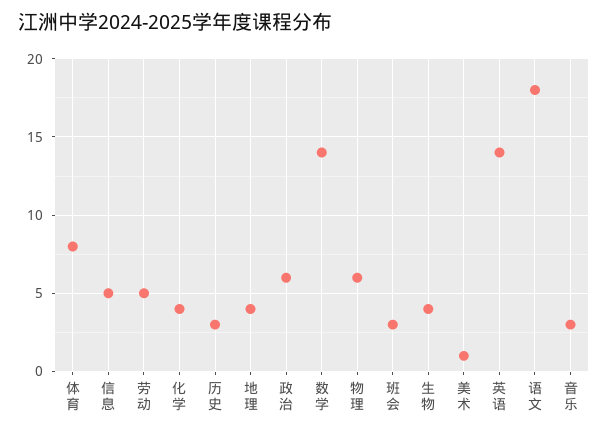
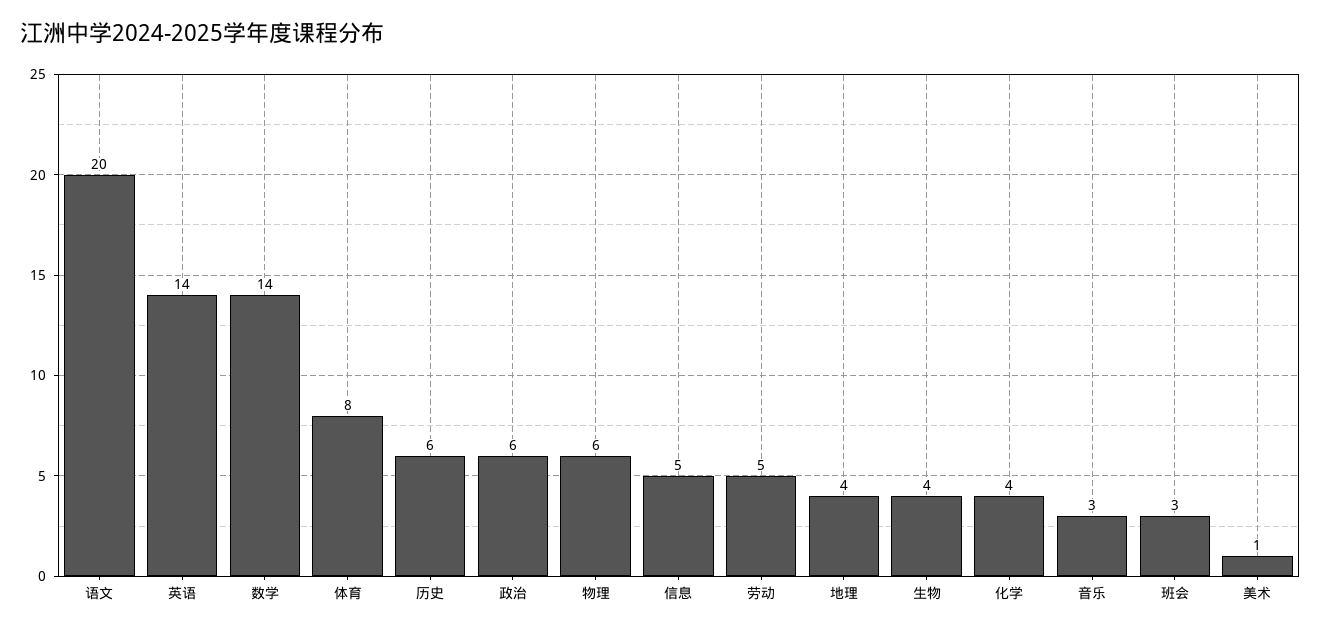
历史: 3 -> 6
语文: 18 -> 20

